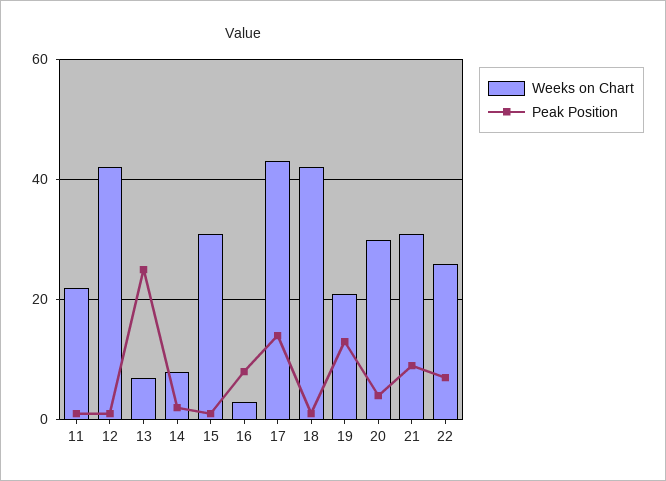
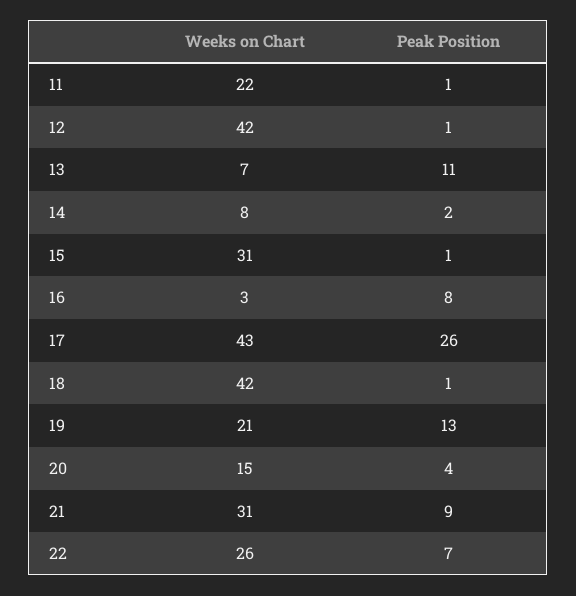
Peak Position, 13: 25 -> 11
Peak Position, 17: 15 -> 26
Weeks on Chart, 20: 30 -> 15

